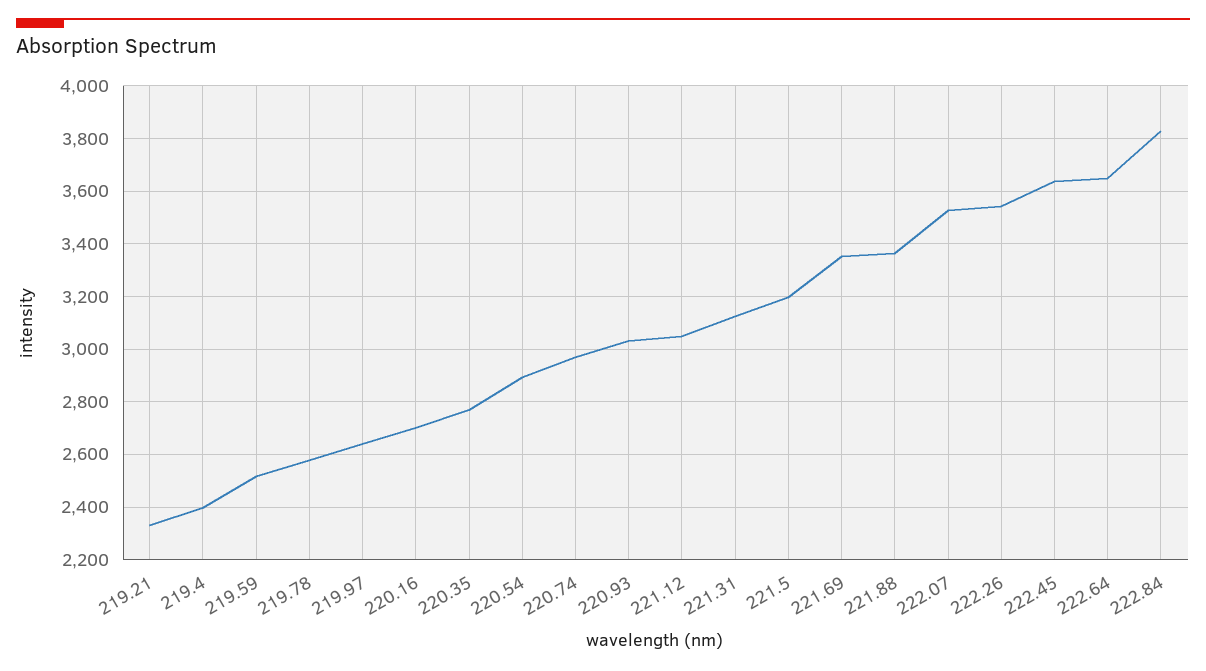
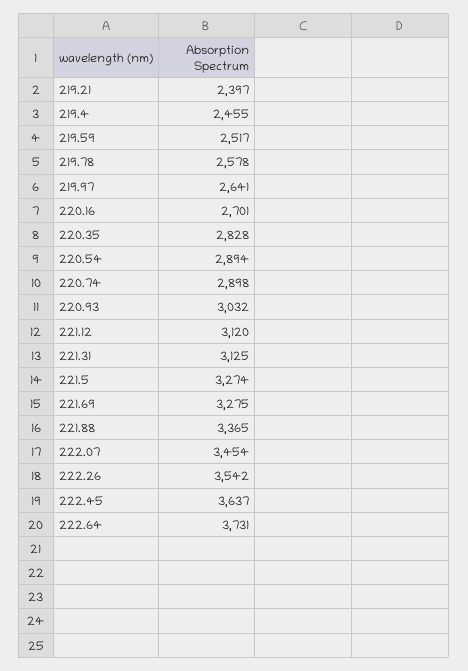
219.21: 2325 -> 2397
219.4: 2400 -> 2455
220.35: 2775 -> 2828
220.74: 2975 -> 2898
221.12: 3050 -> 3120
221.5: 3200 -> 3274
221.69: 3350 -> 3275
222.07: 3525 -> 3454
222.64: 3650 -> 3731
222.84: 3825 -> none

